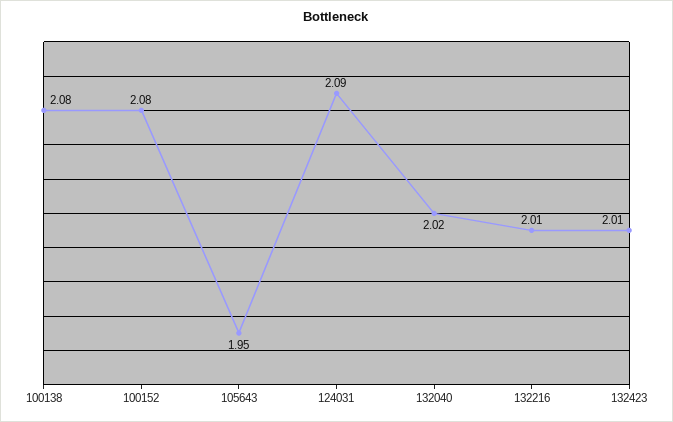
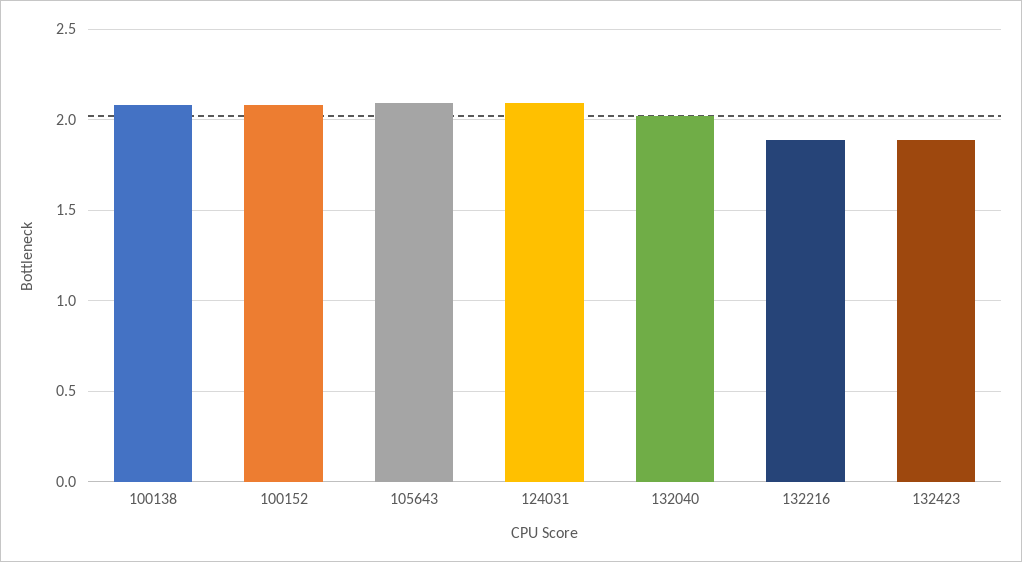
105643: 1.95 -> 2.1
132216: 2.01 -> 1.9
132423: 2.01 -> 1.9

